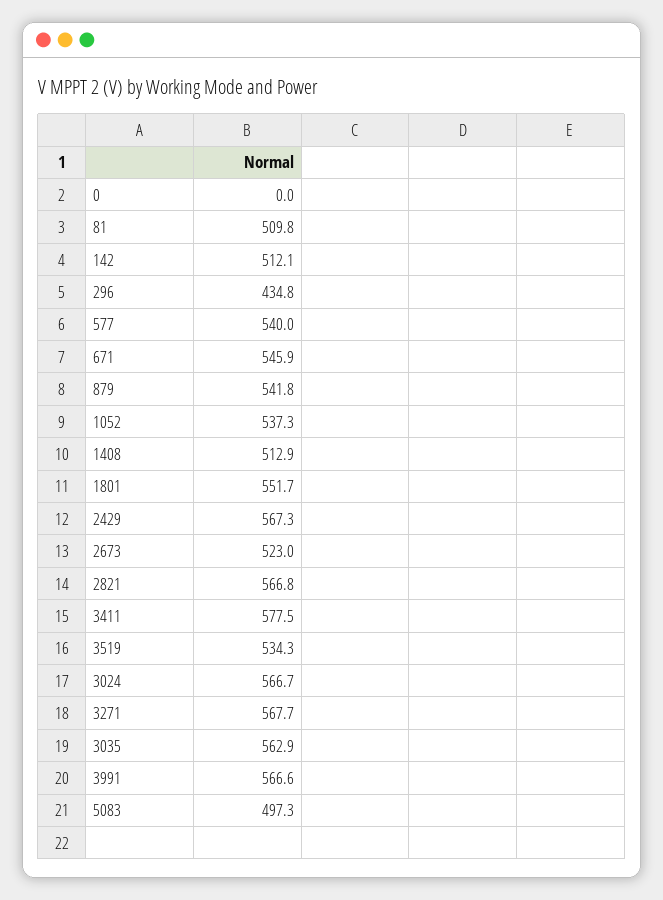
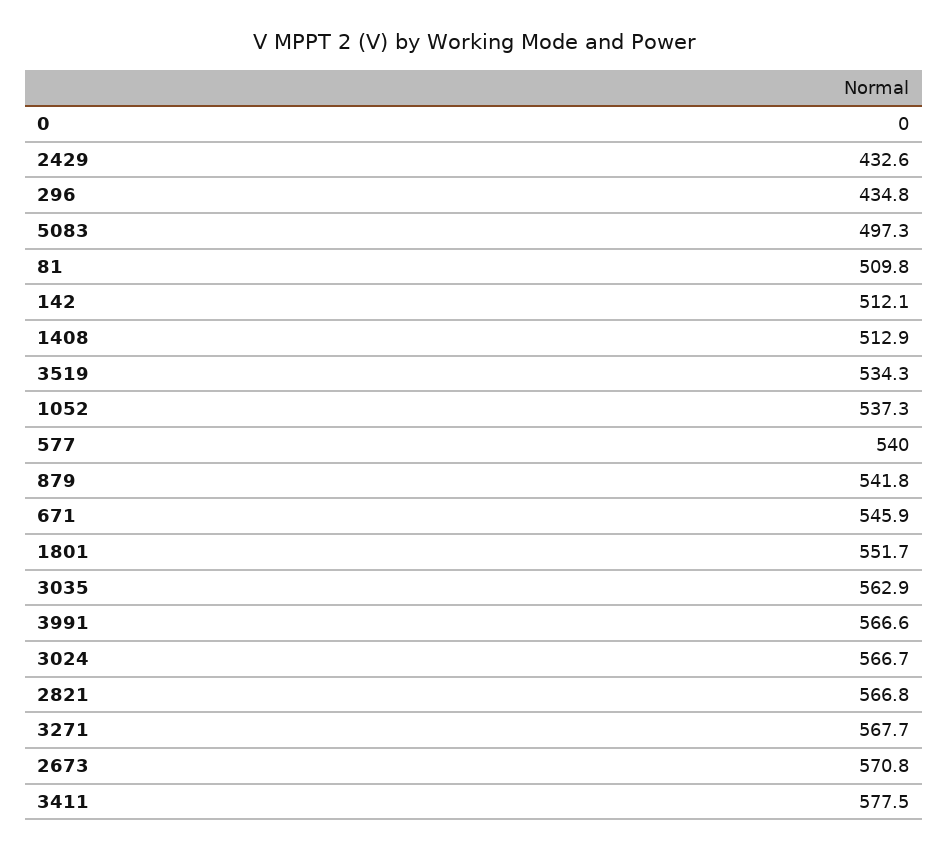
2429: 567.3 -> 432.6
2673: 523 -> 570.8

